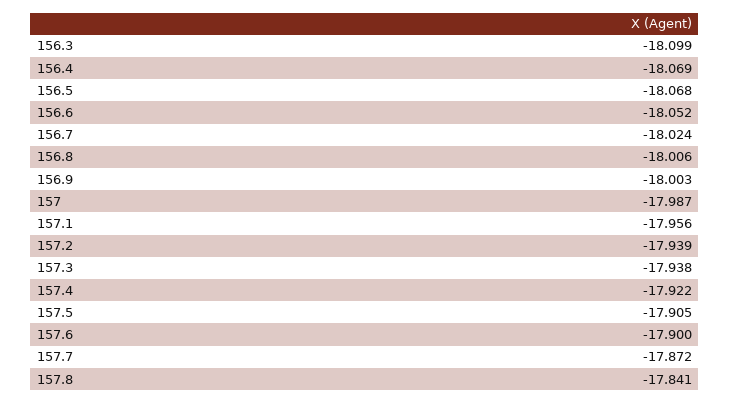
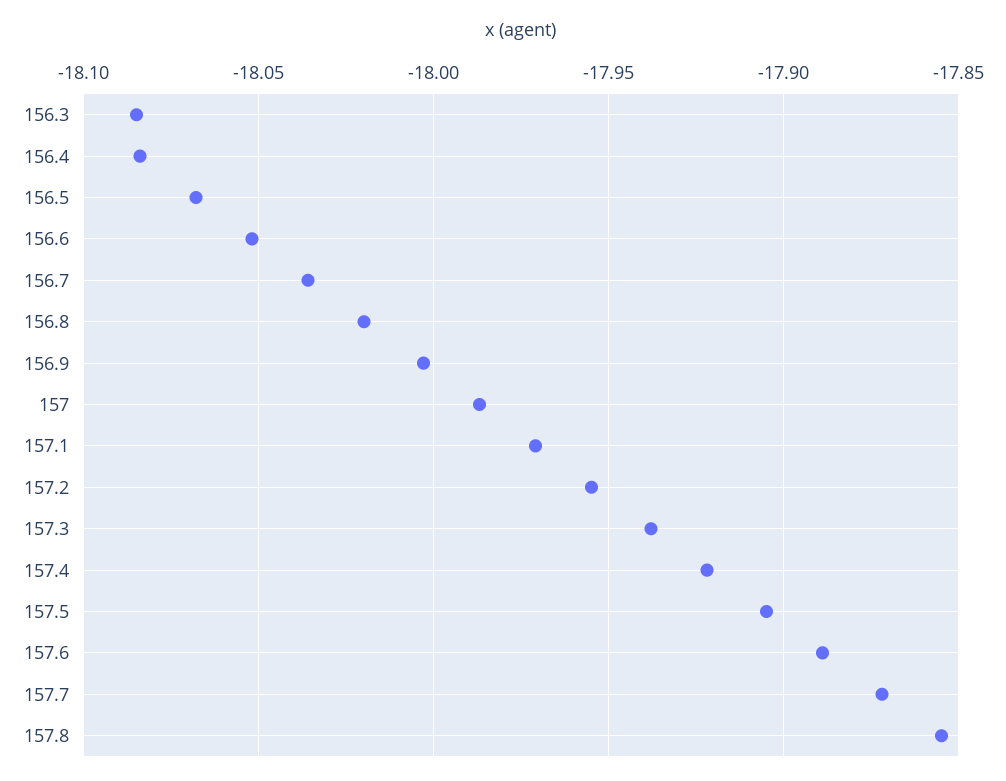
156.3: -18.099 -> -18.085
156.4: -18.069 -> -18.085
156.7: -18.024 -> -18.035
156.8: -18.006 -> -18.02
157.1: -17.956 -> -17.97
157.2: -17.939 -> -17.955
157.6: -17.9 -> -17.89
157.8: -17.841 -> -17.855

